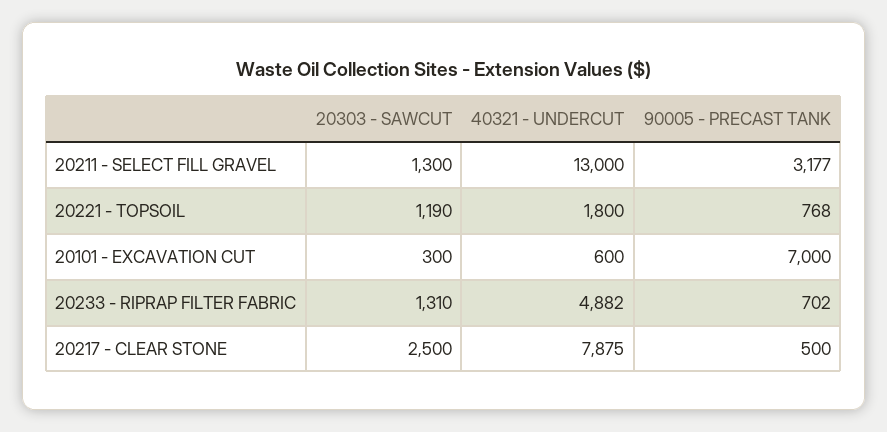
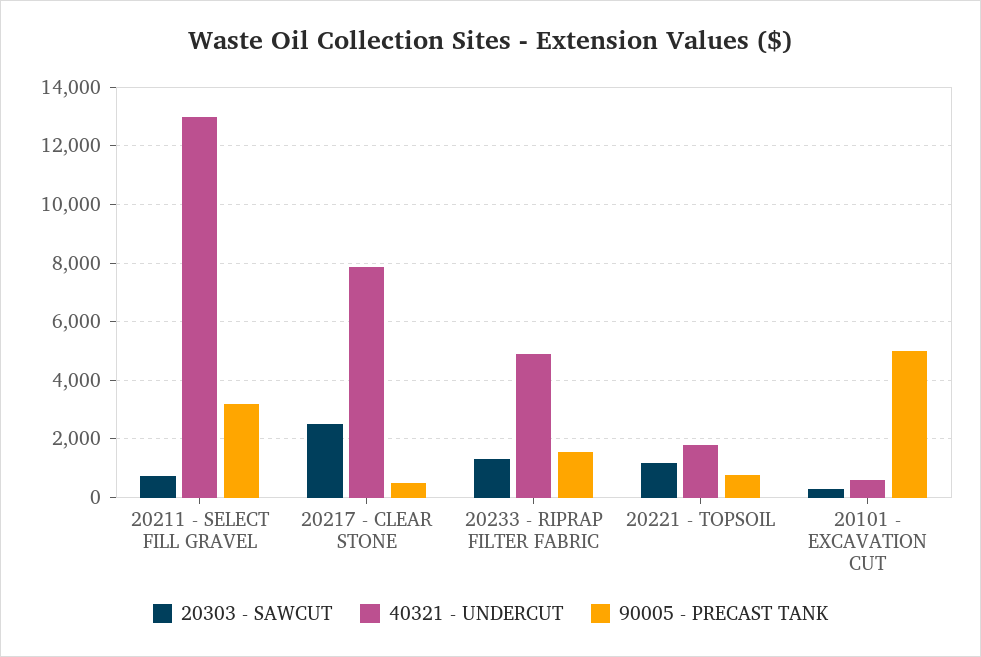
20303 - SAWCUT, 20211 - SELECT FILL GRAVEL: 1300 -> 750
90005 - PRECAST TANK, 20101 - EXCAVATION CUT: 7000 -> 5000
90005 - PRECAST TANK, 20233 - RIPRAP FILTER FABRIC: 702 -> 1500

